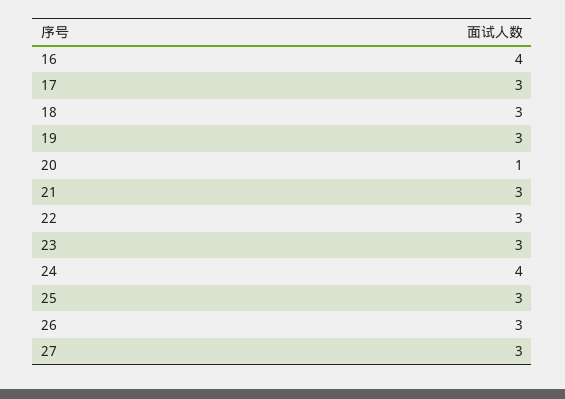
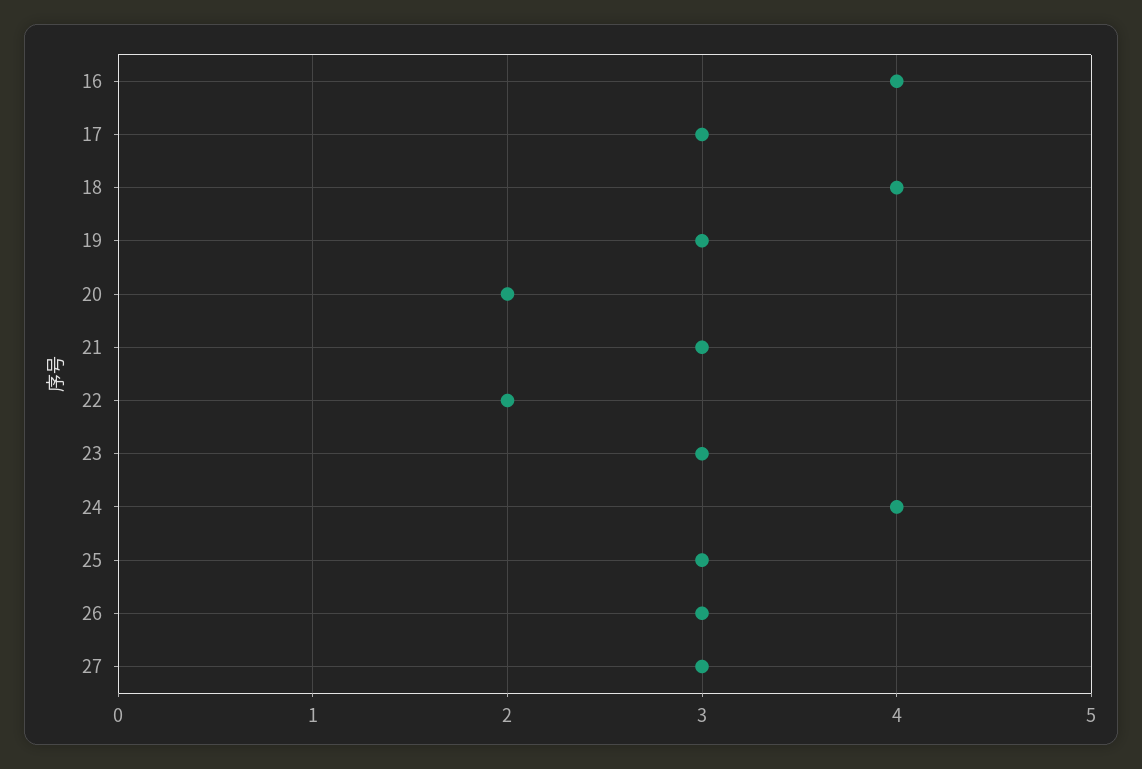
18: 3 -> 4
20: 1 -> 2
22: 3 -> 2

